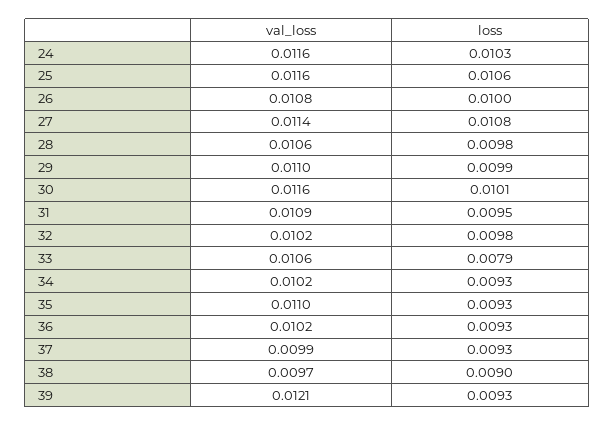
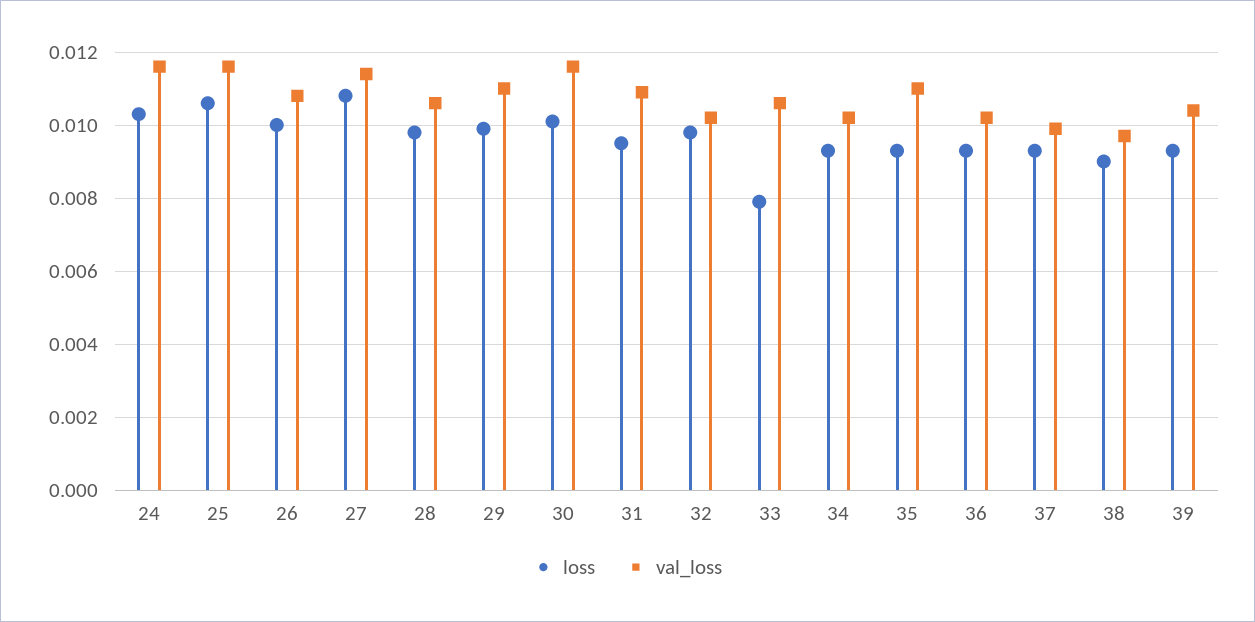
val_loss, 39: 0.0121 -> 0.0105

